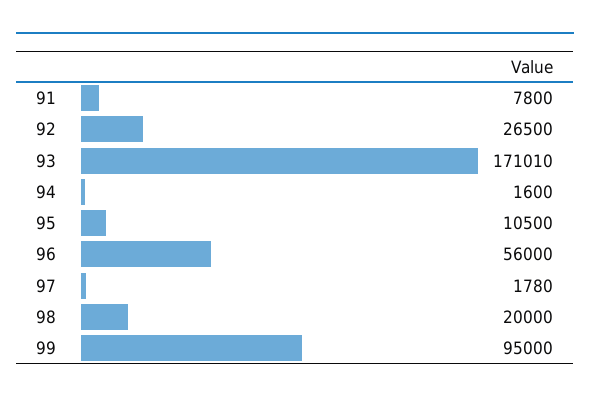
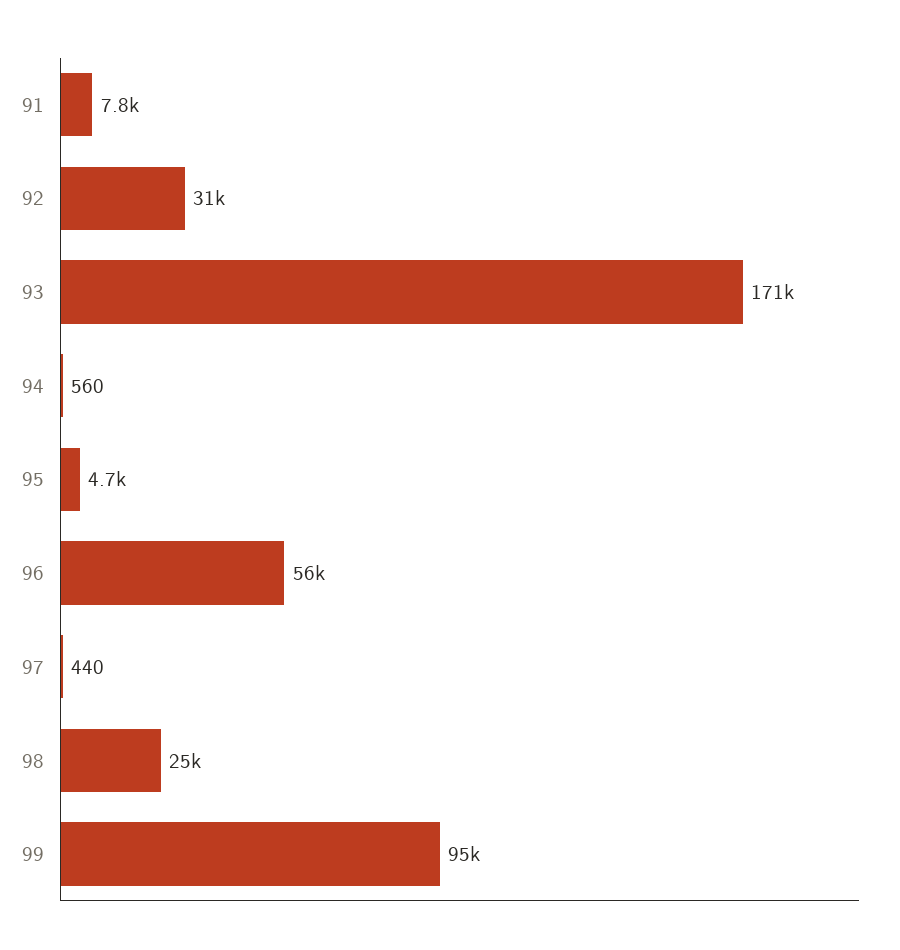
92: 26500 -> 31000
94: 1600 -> 560
95: 10500 -> 4700
97: 1780 -> 440
98: 20000 -> 25000

